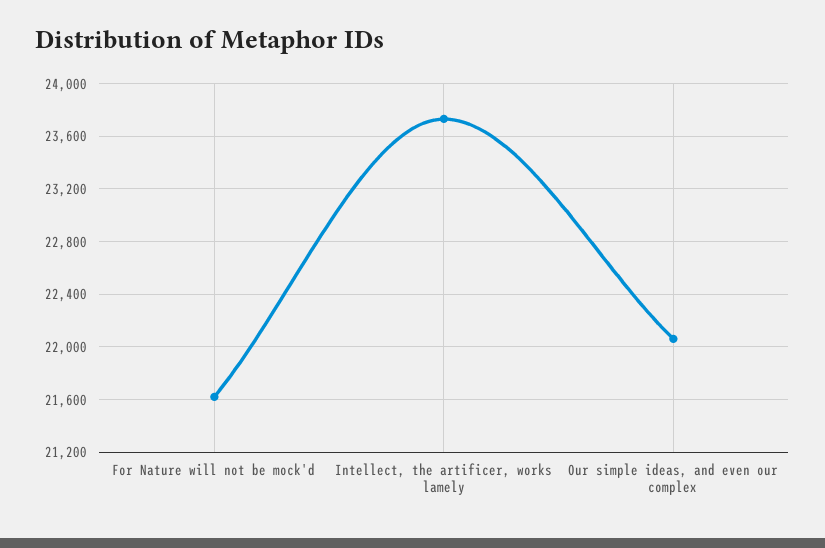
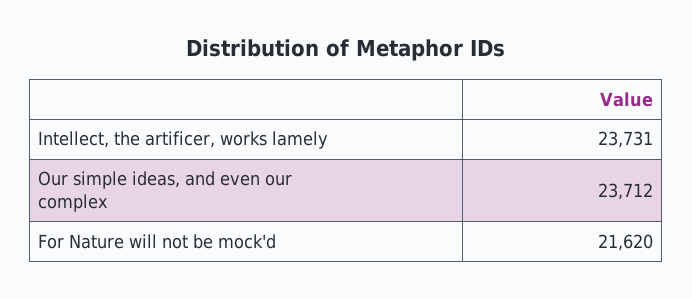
Our simple ideas, and even our complex: 22050 -> 23712

